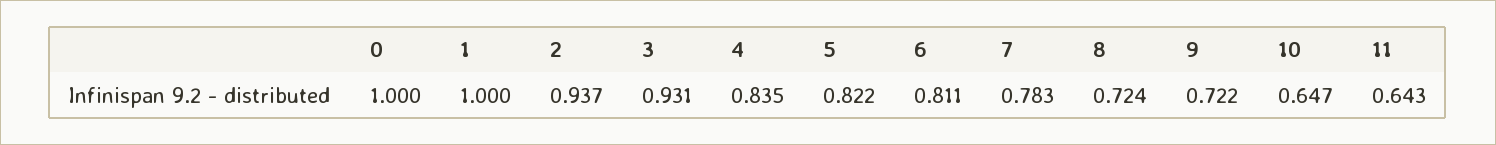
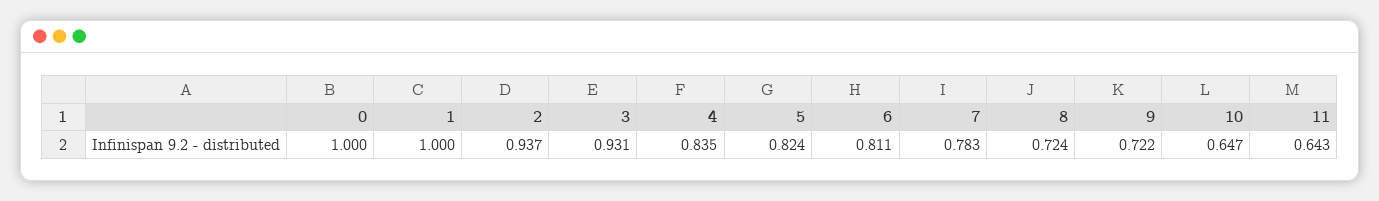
5: 0.822 -> 0.824

